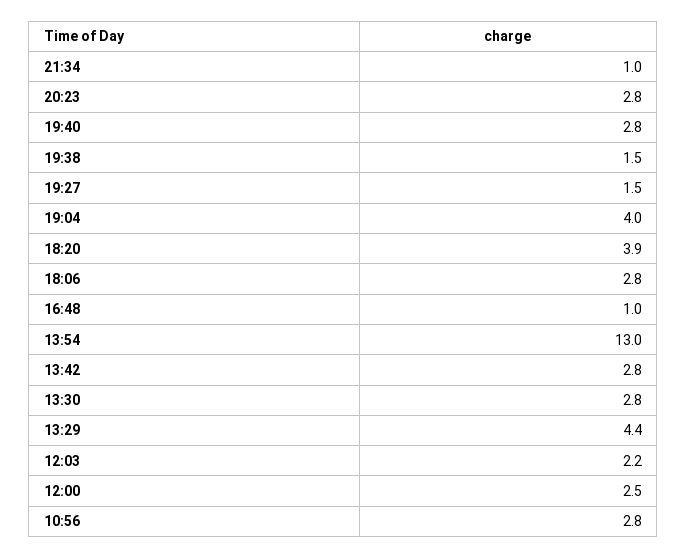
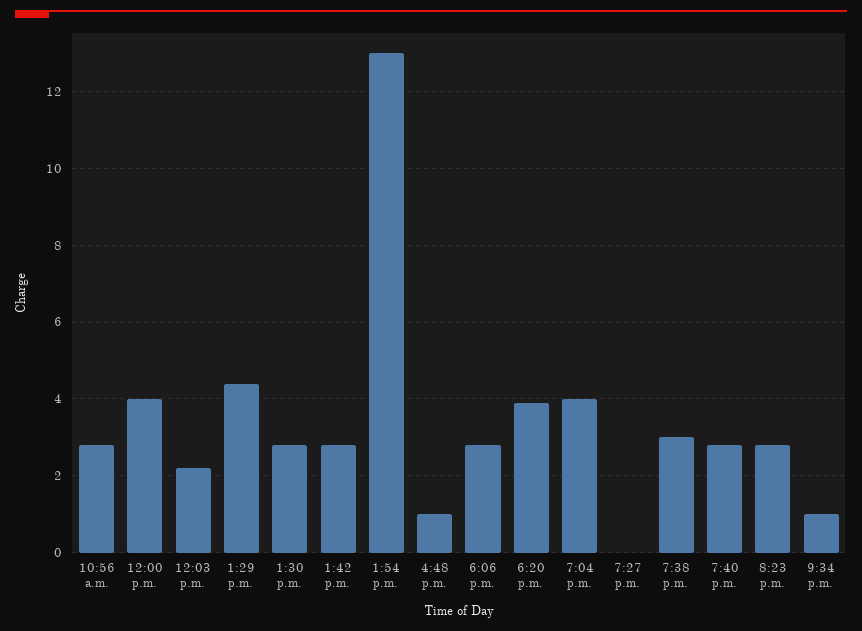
19:38: 1.5 -> 3
19:27: 1.5 -> 0
12:00: 2.5 -> 4

